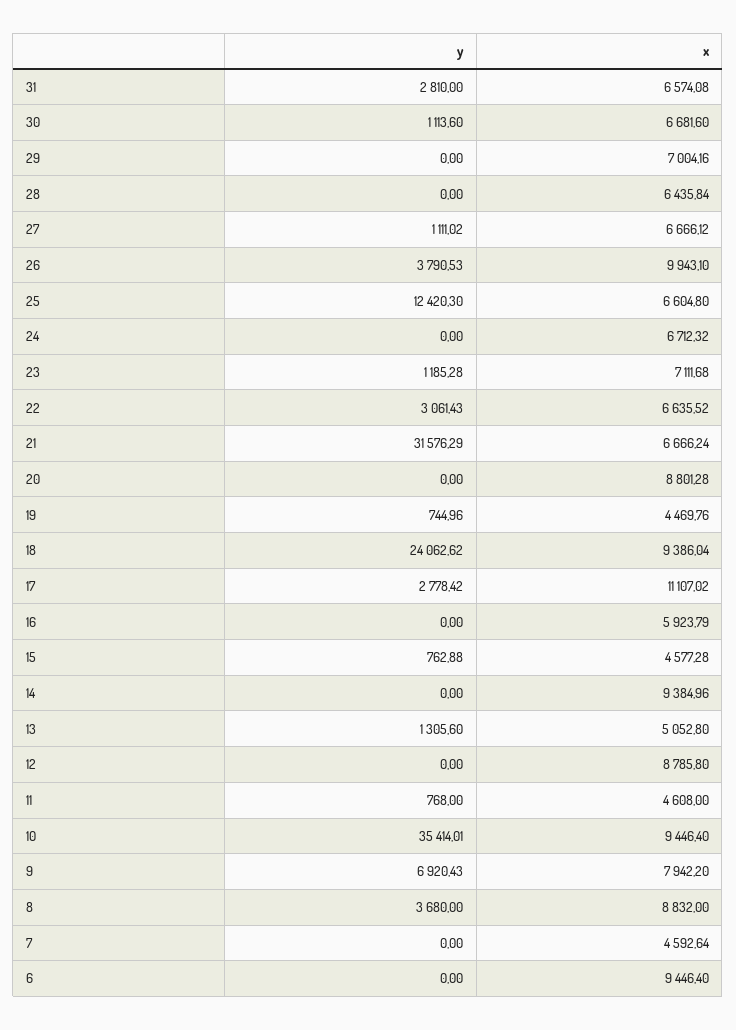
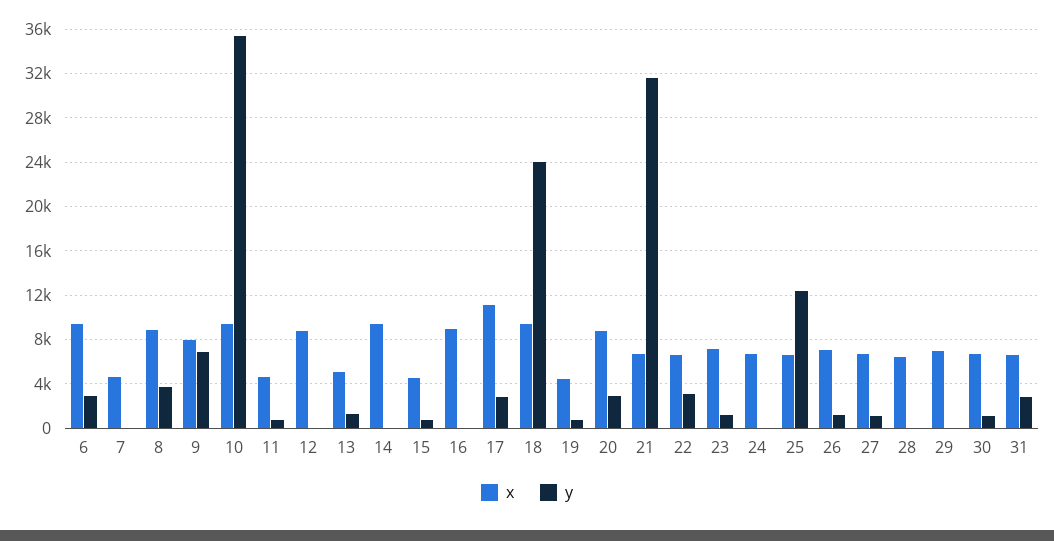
y, 26: 3790.53 -> 1000
x, 26: 9943.1 -> 7000
y, 20: 0 -> 3000
x, 16: 5923.79 -> 9000
y, 6: 0 -> 3000

